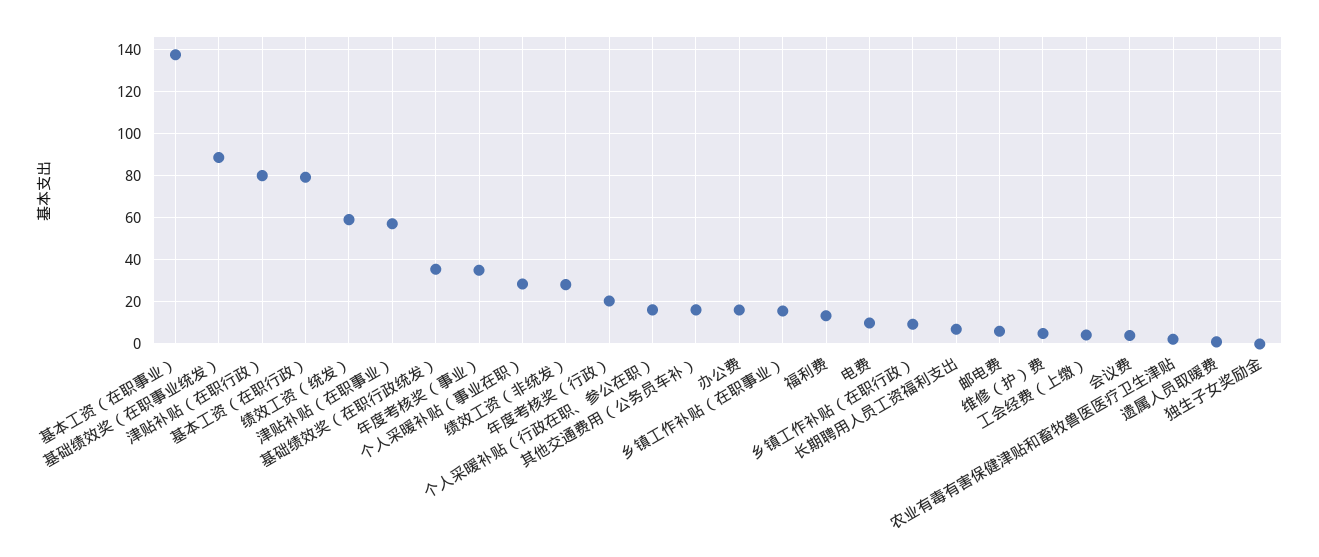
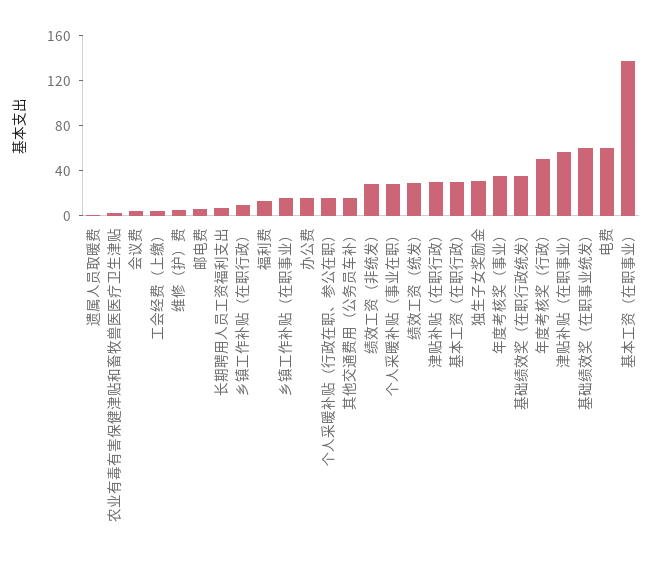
基础绩效奖（在职事业统发）: 90 -> 60
津贴补贴（在职行政）: 80 -> 30
基本工资（在职行政）: 80 -> 30
绩效工资（统发）: 60 -> 30
年度考核奖（行政）: 20 -> 50
电费: 10 -> 60
独生子女奖励金: 0 -> 30

